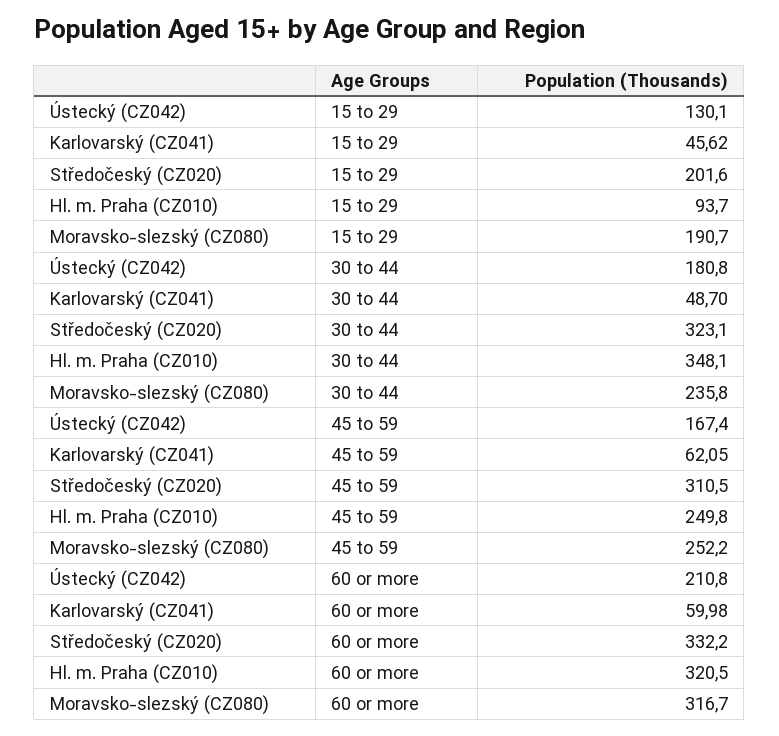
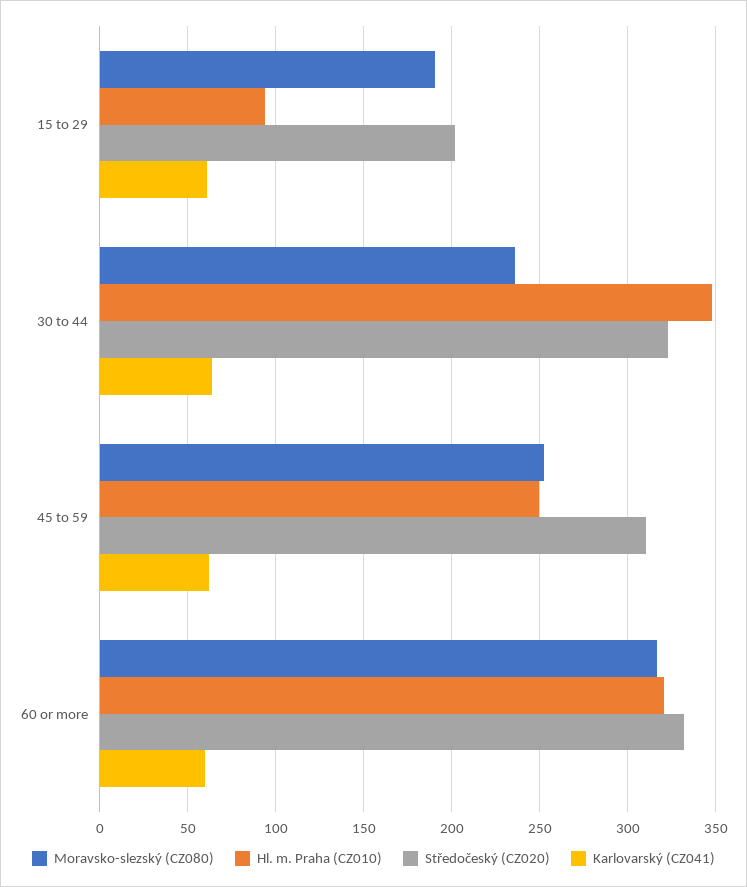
Ústecký (CZ042), 15 to 29: 130.1 -> none
Karlovarský (CZ041), 15 to 29: 45.62 -> 60
Ústecký (CZ042), 30 to 44: 180.8 -> none
Karlovarský (CZ041), 30 to 44: 48.7 -> 65
Ústecký (CZ042), 45 to 59: 167.4 -> none
Ústecký (CZ042), 60 or more: 210.8 -> none

